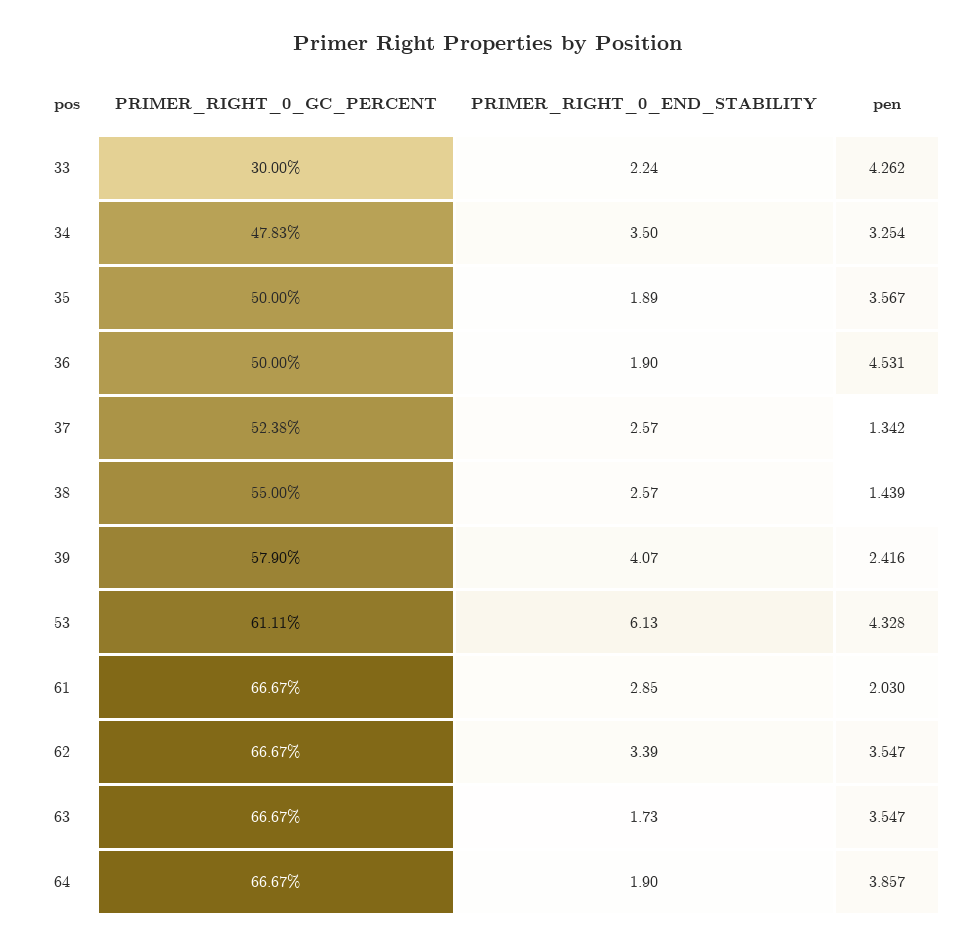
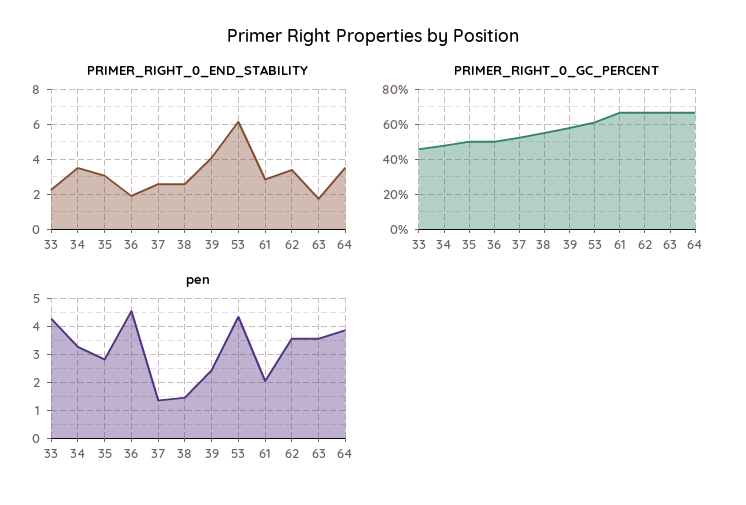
PRIMER_RIGHT_0_GC_PERCENT, 33: 30 -> 45
PRIMER_RIGHT_0_END_STABILITY, 35: 1.89 -> 3
pen, 35: 3.567 -> 2.75
PRIMER_RIGHT_0_END_STABILITY, 64: 1.9 -> 3.5

